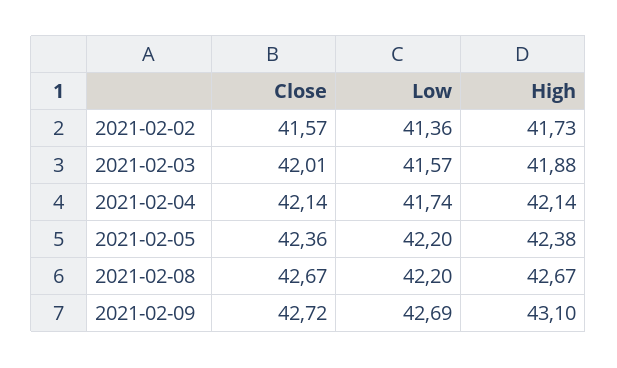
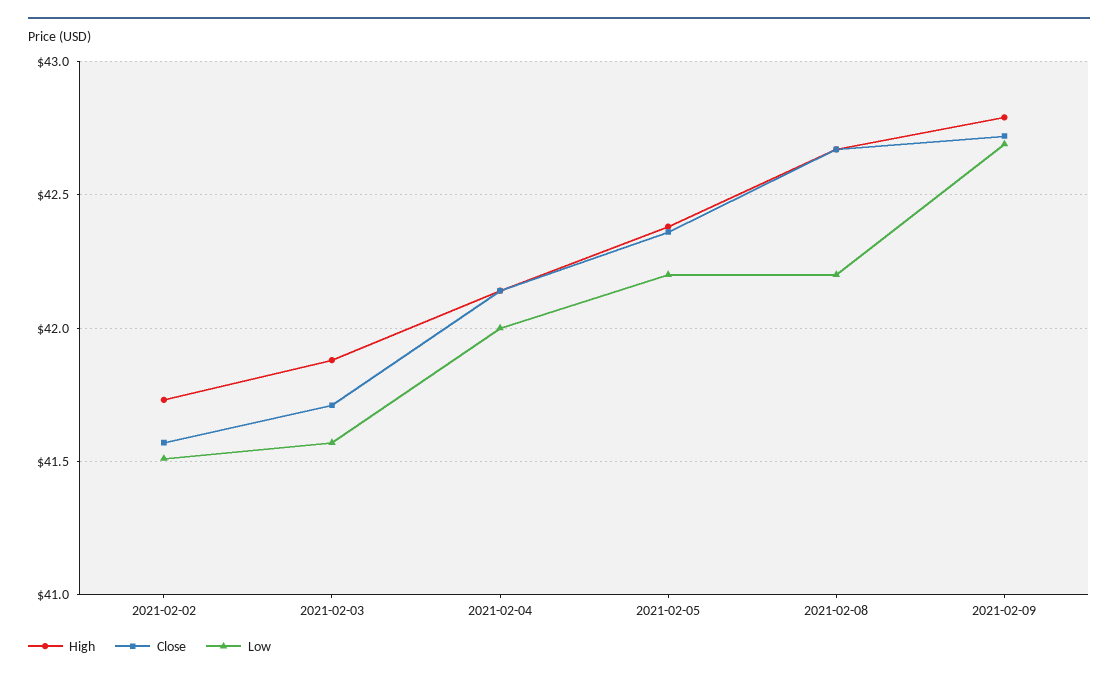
Low, 2021-02-02: 41.36 -> 41.5
Close, 2021-02-03: 42.01 -> 41.7
Low, 2021-02-04: 41.74 -> 42
High, 2021-02-09: 43.1 -> 42.8

